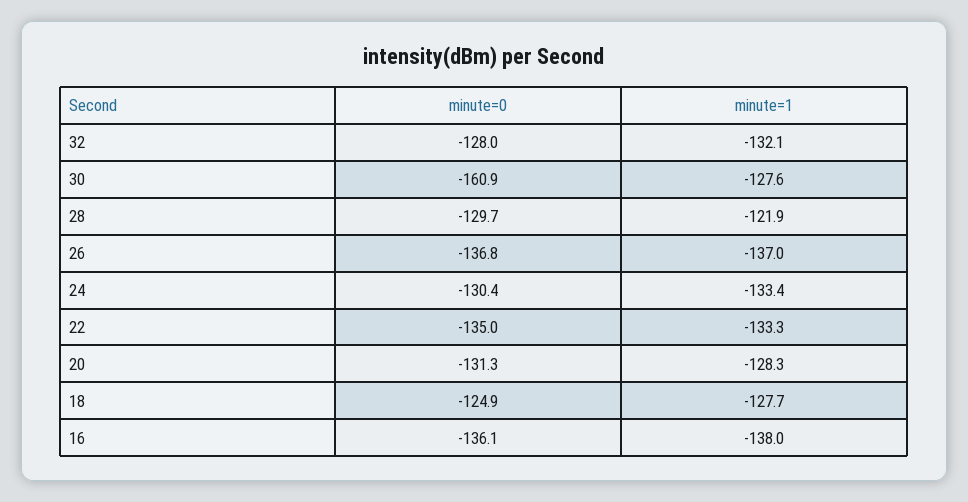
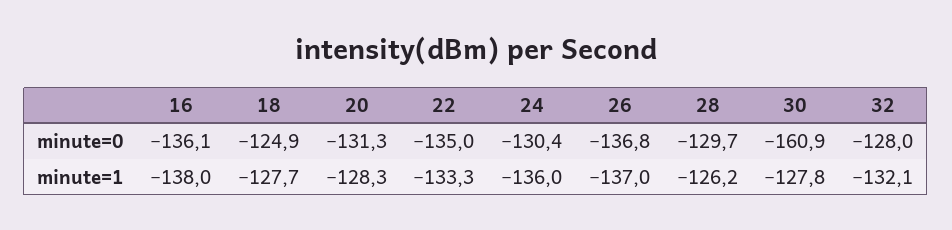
minute=1, 30: -127.6 -> -127.8
minute=1, 28: -121.9 -> -126.2
minute=1, 24: -133.4 -> -136

